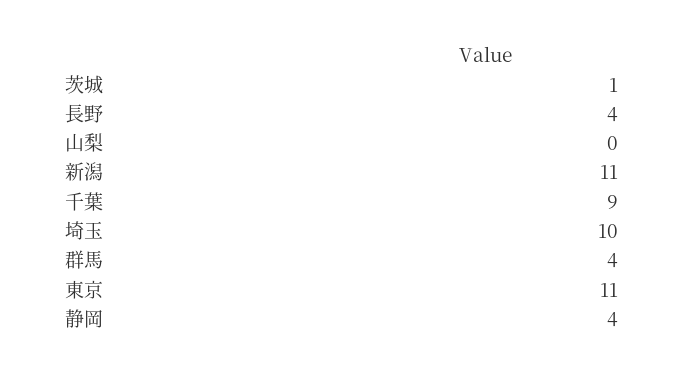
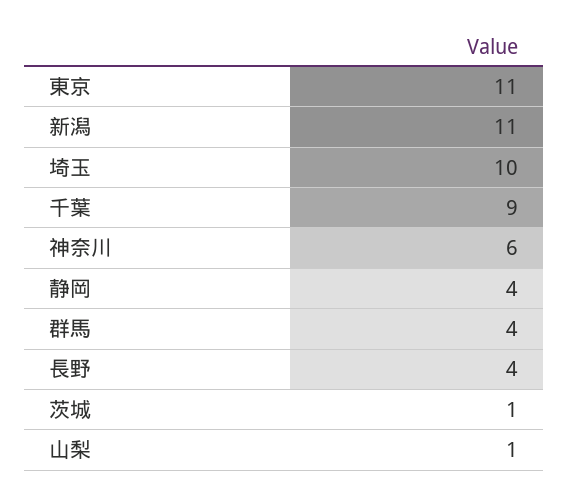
山梨: 0 -> 1
神奈川: none -> 6

